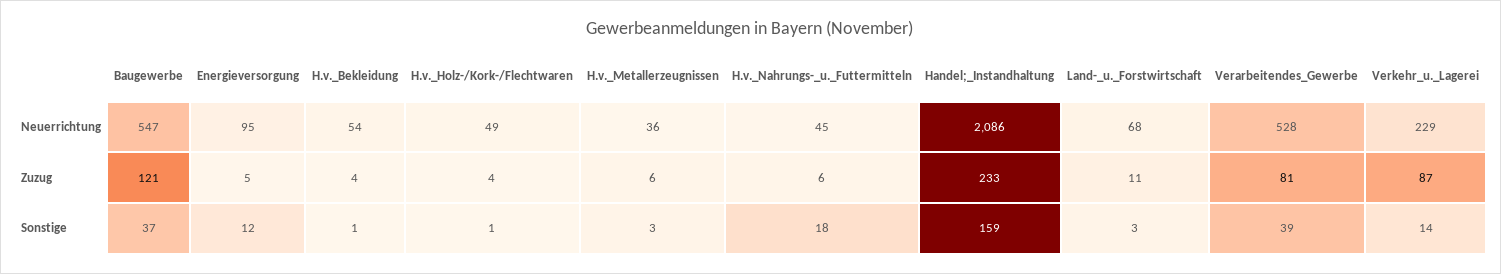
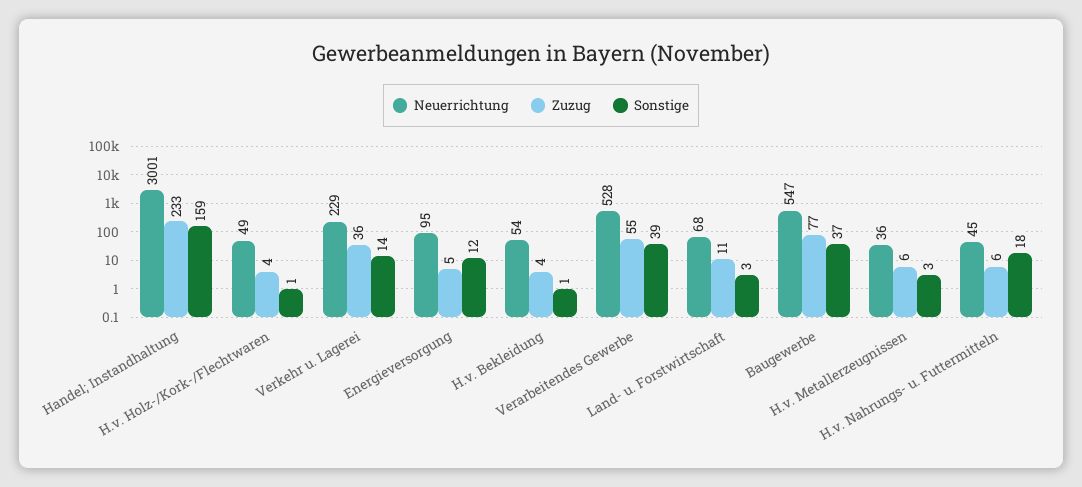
Neuerrichtung, Handel;_Instandhaltung: 2086 -> 3001
Zuzug, Baugewerbe: 121 -> 77
Zuzug, Verarbeitendes_Gewerbe: 81 -> 55
Zuzug, Verkehr_u._Lagerei: 87 -> 36

